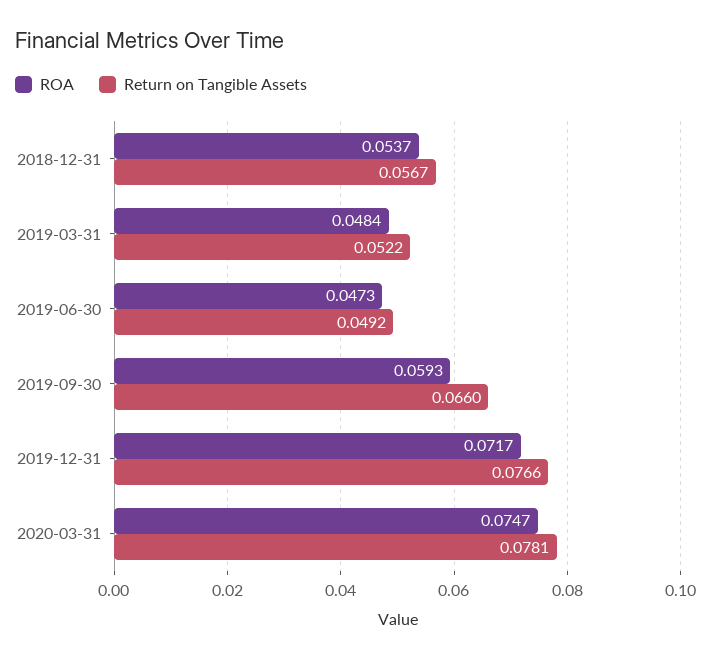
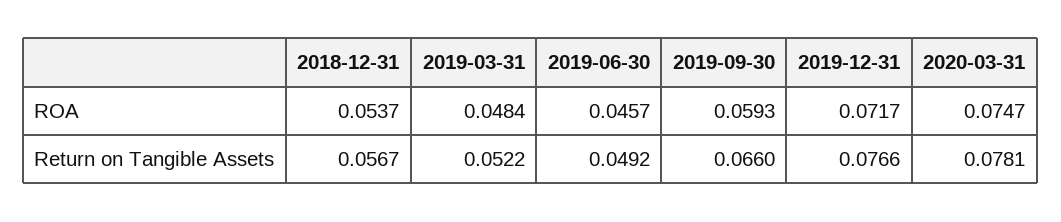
ROA, 2019-06-30: 0.0473 -> 0.0457

